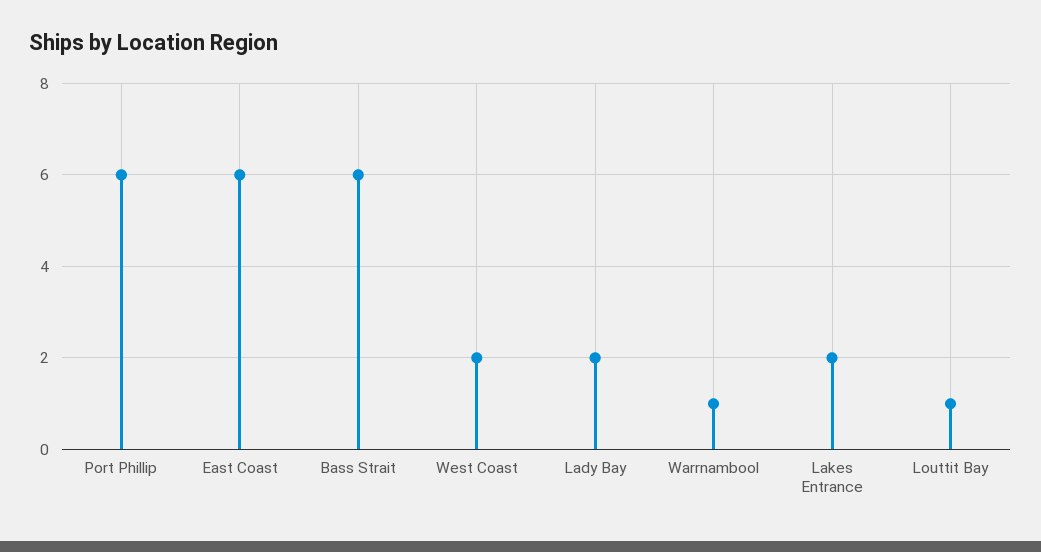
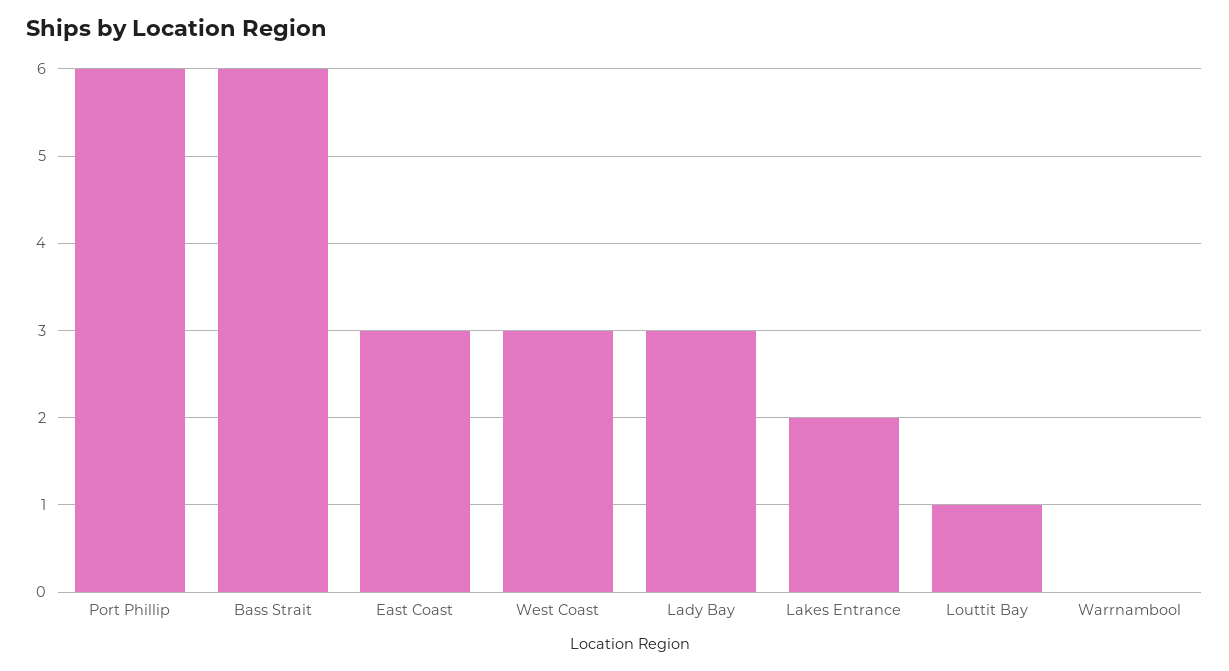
East Coast: 6 -> 3
West Coast: 2 -> 3
Lady Bay: 2 -> 3
Warrnambool: 1 -> 0

